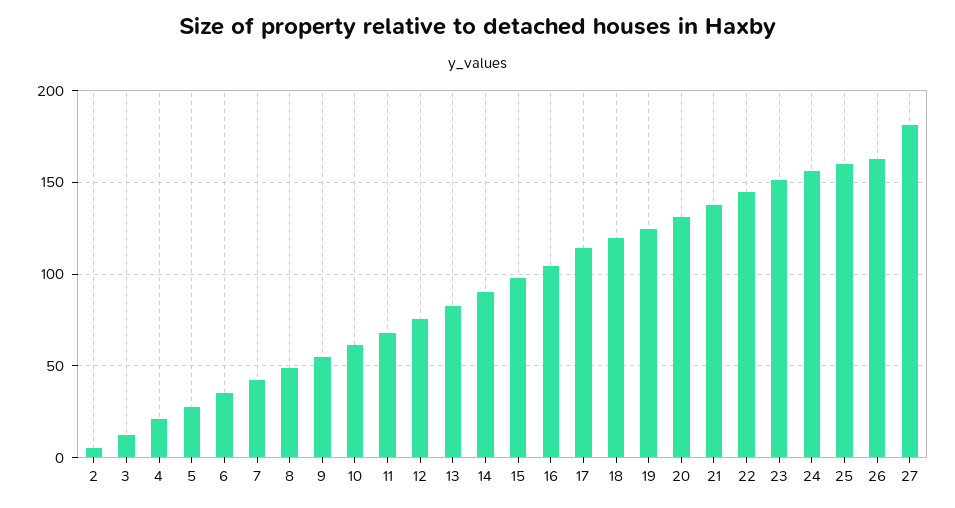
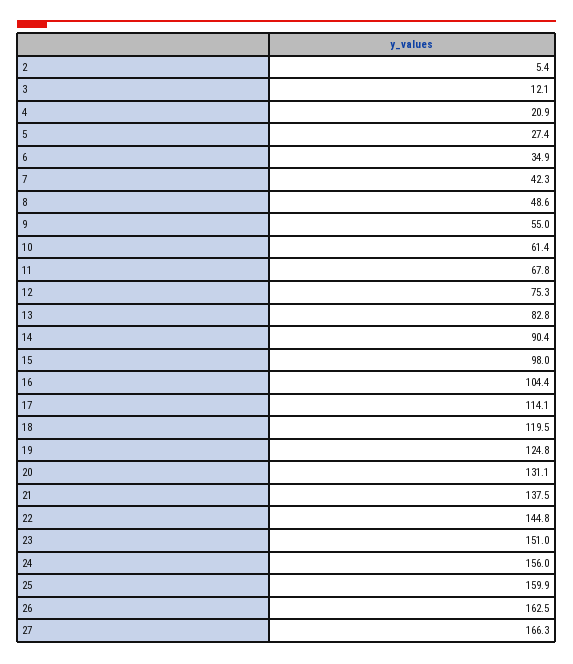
27: 180 -> 166.3

